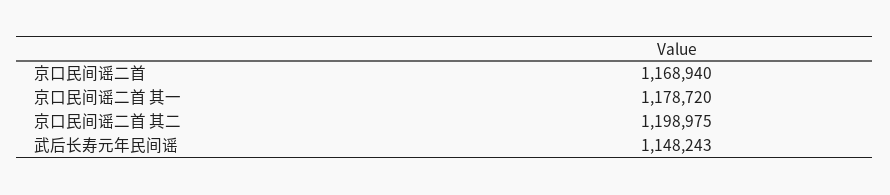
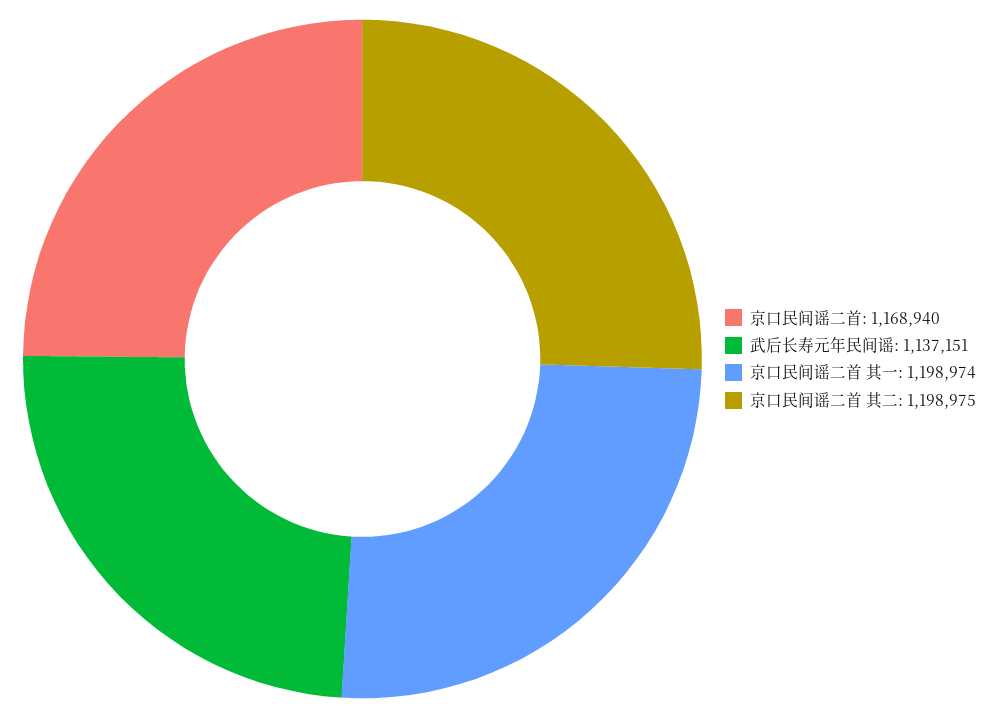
京口民间谣二首 其一: 1178720 -> 1198974
武后长寿元年民间谣: 1148243 -> 1137151

